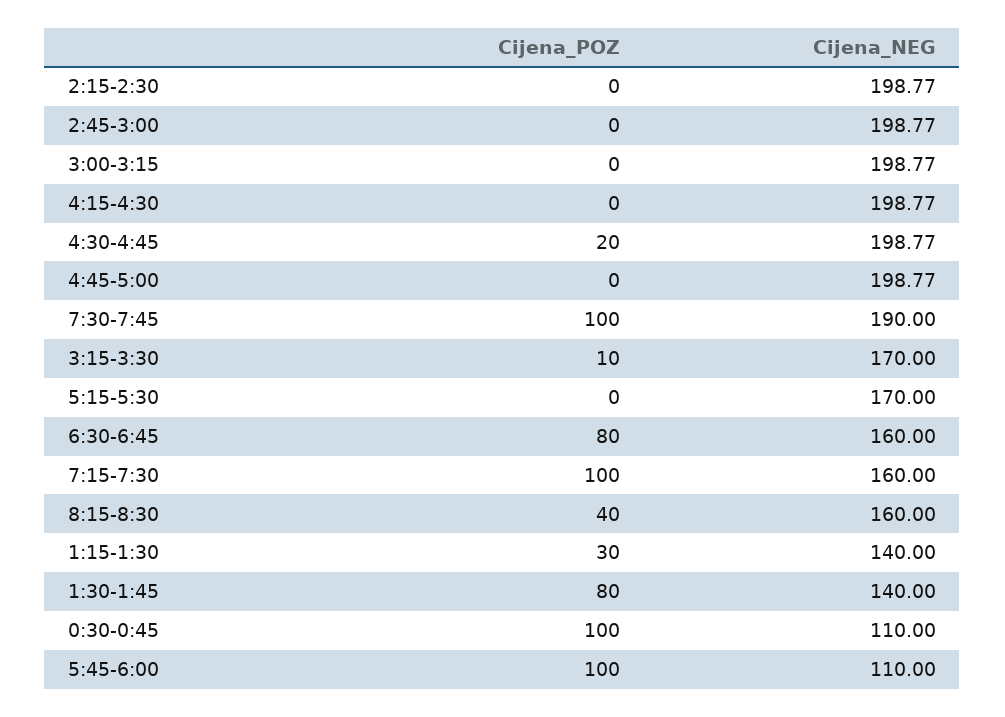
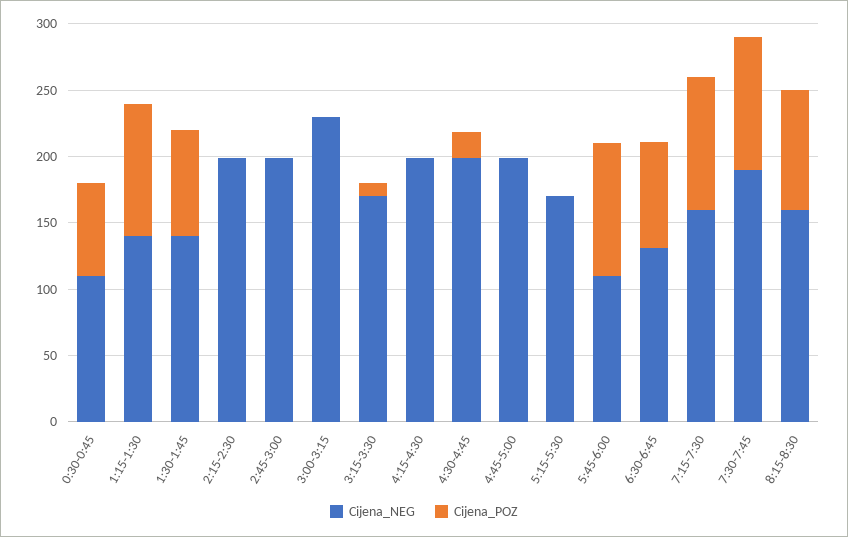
Cijena_NEG, 3:00-3:15: 198.77 -> 230
Cijena_NEG, 6:30-6:45: 160 -> 130
Cijena_POZ, 8:15-8:30: 40 -> 90
Cijena_POZ, 1:15-1:30: 30 -> 100
Cijena_POZ, 0:30-0:45: 100 -> 70

